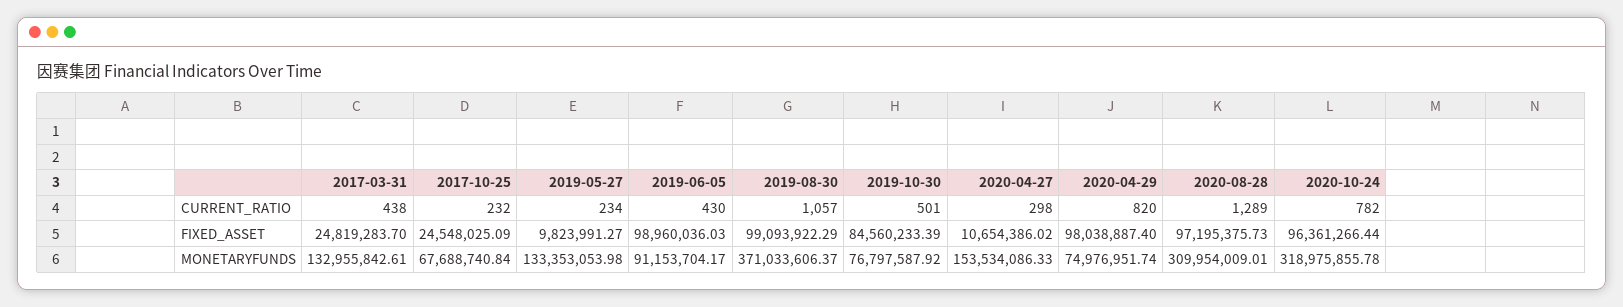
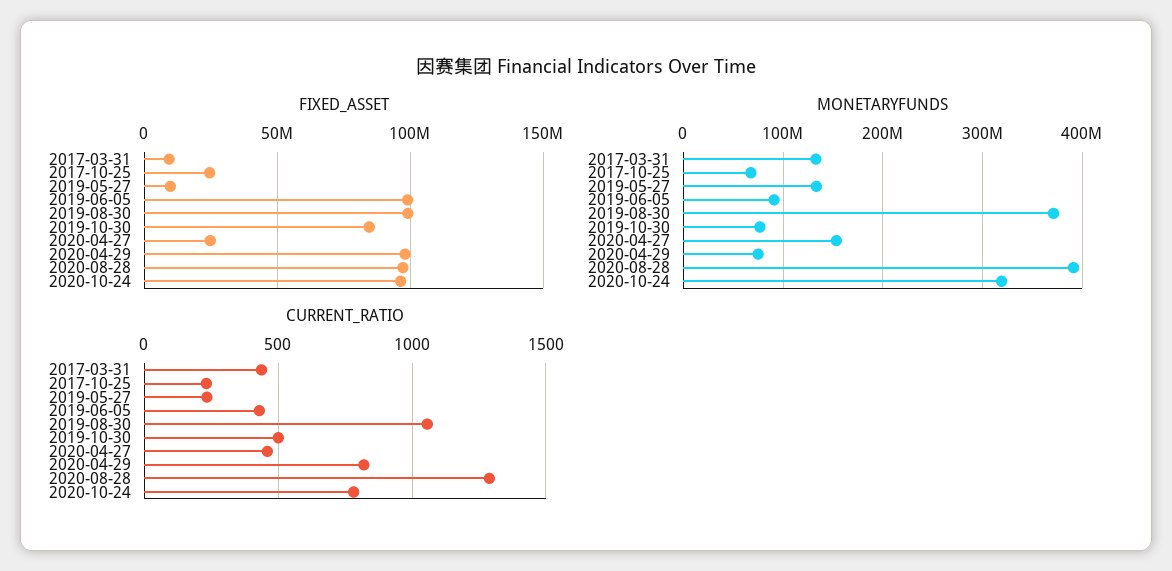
CURRENT_RATIO, 2020-04-27: 298 -> 450
FIXED_ASSET, 2017-03-31: 24819283.7 -> 10000000
FIXED_ASSET, 2020-04-27: 10654386.02 -> 25000000
MONETARYFUNDS, 2020-08-28: 309954009.01 -> 390000000

